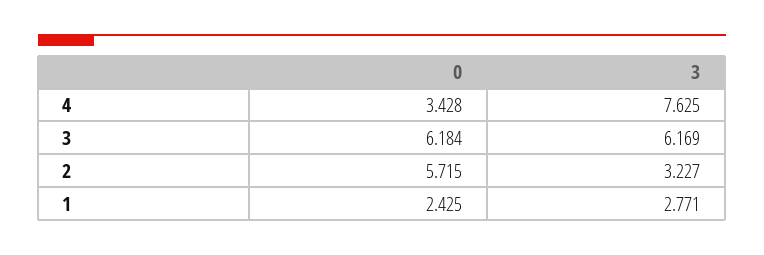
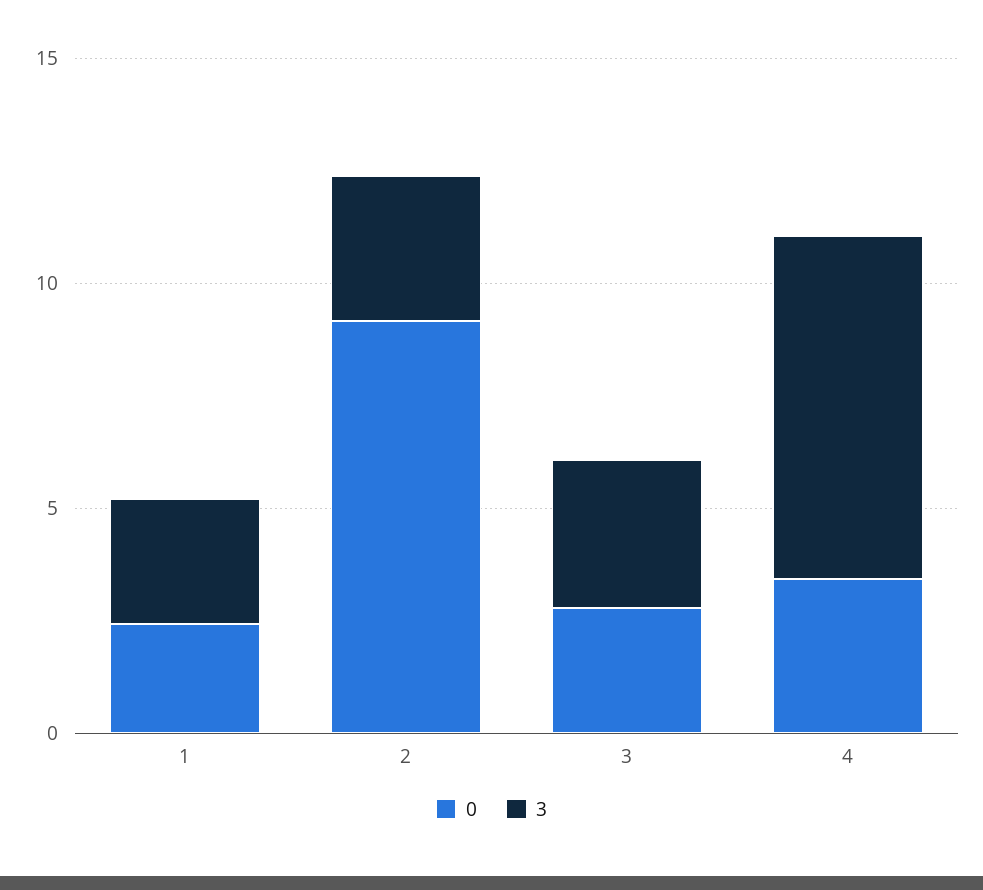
0, 3: 6.184 -> 3
3, 3: 6.169 -> 3
0, 2: 5.715 -> 9

